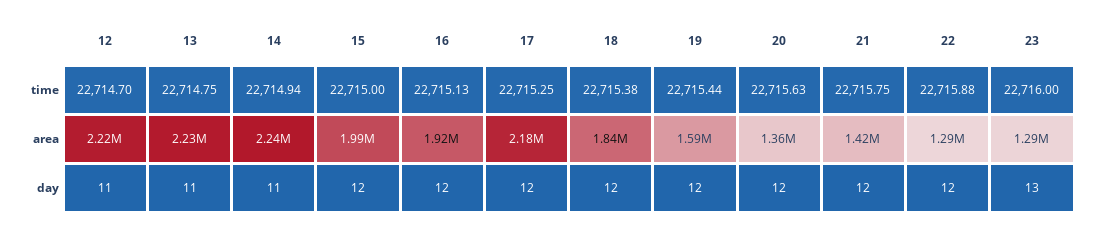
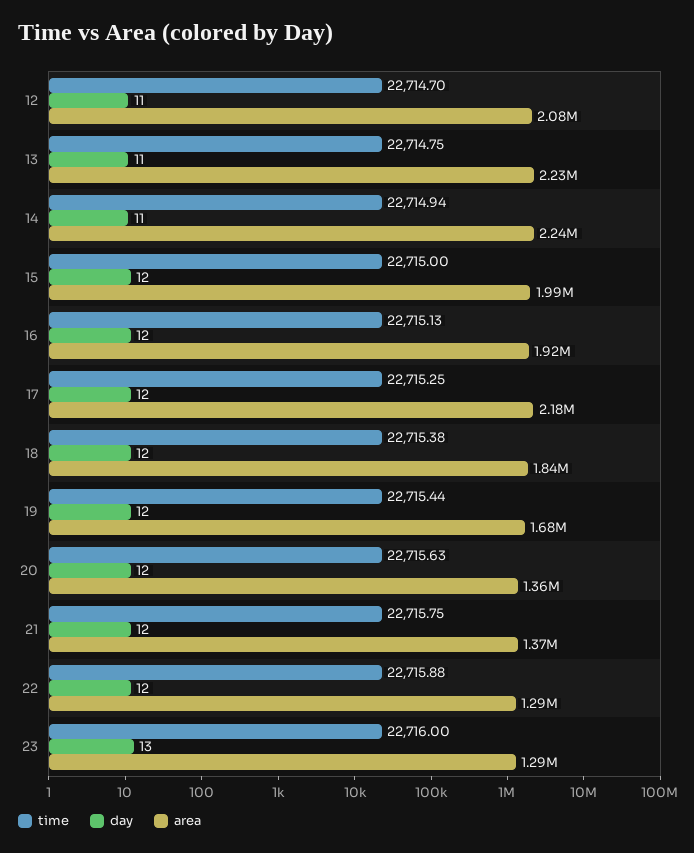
area, 12: 2220000 -> 2080000
area, 19: 1590000 -> 1680000
area, 21: 1420000 -> 1370000

